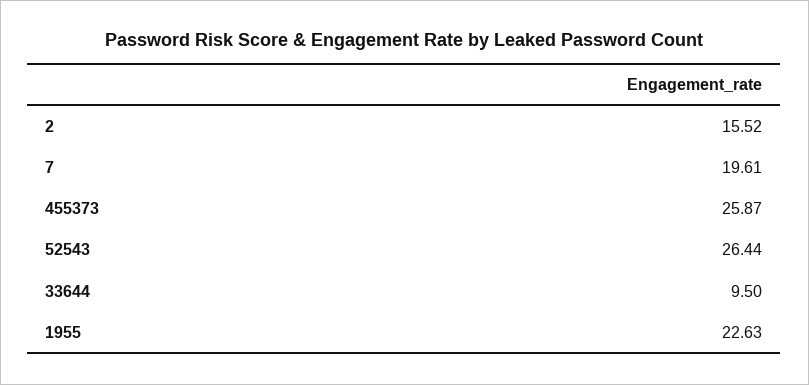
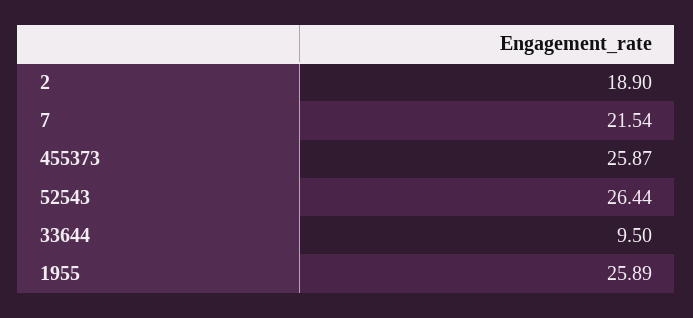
2: 15.52 -> 18.9
7: 19.61 -> 21.54
1955: 22.63 -> 25.89

